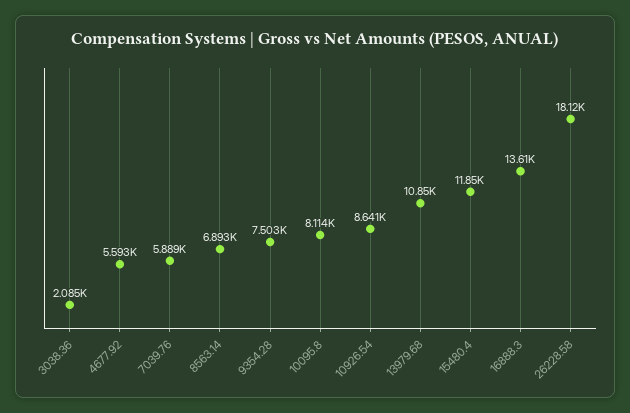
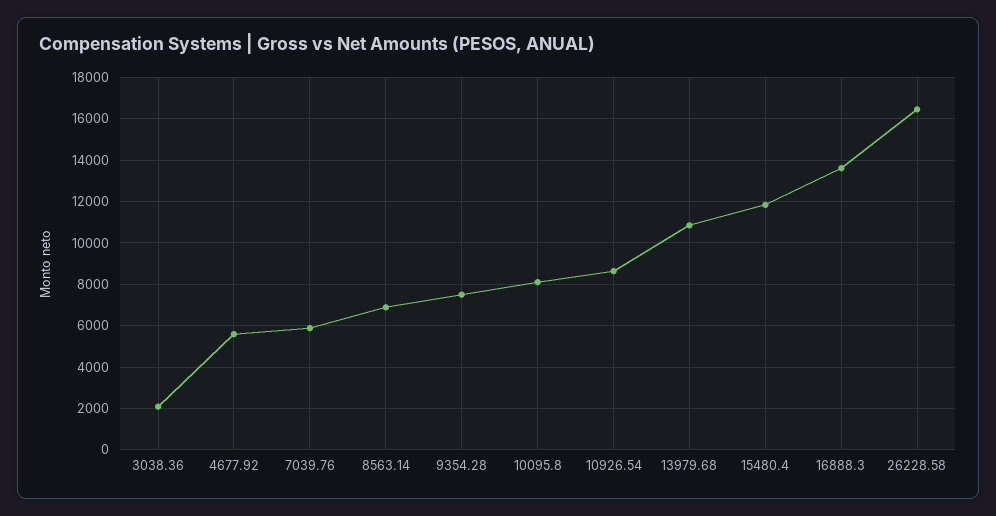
26228.58: 18120 -> 16500

